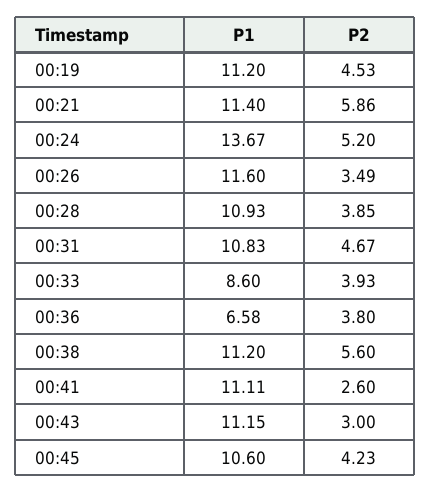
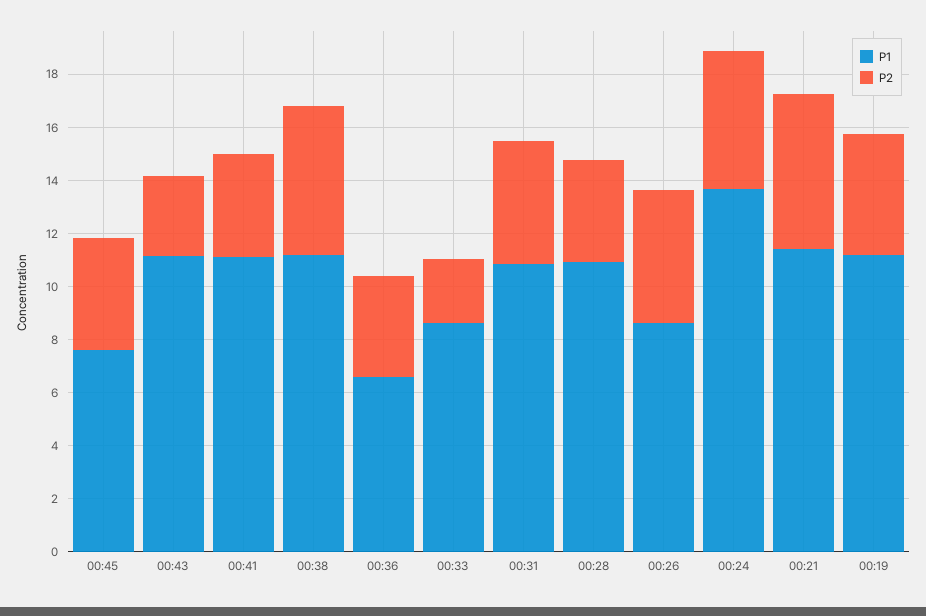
P1, 00:26: 11.6 -> 8.5
P2, 00:26: 3.49 -> 5
P2, 00:33: 3.93 -> 2.5
P2, 00:41: 2.6 -> 4
P1, 00:45: 10.6 -> 7.5

